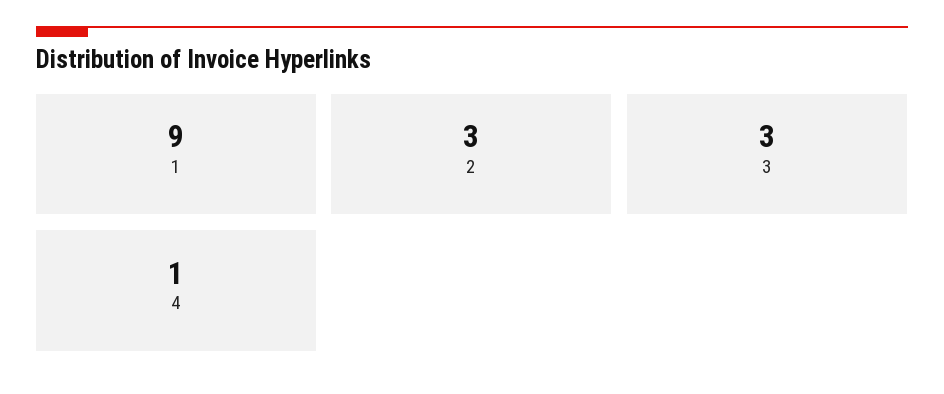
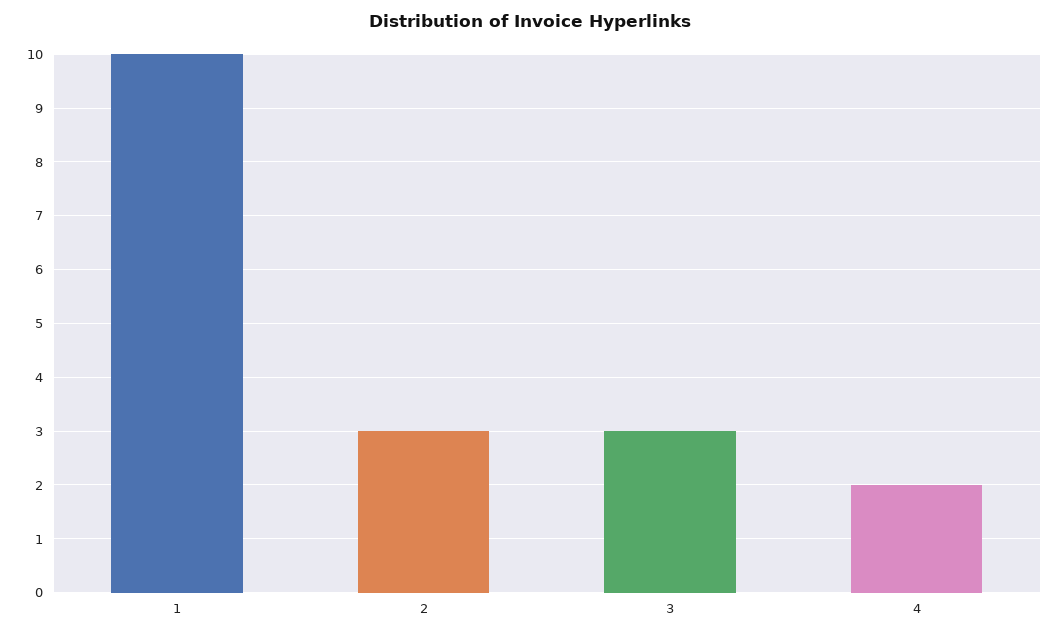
1: 9 -> 10
4: 1 -> 2

